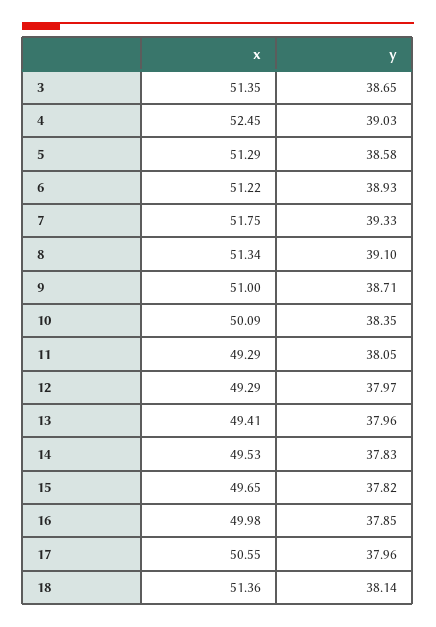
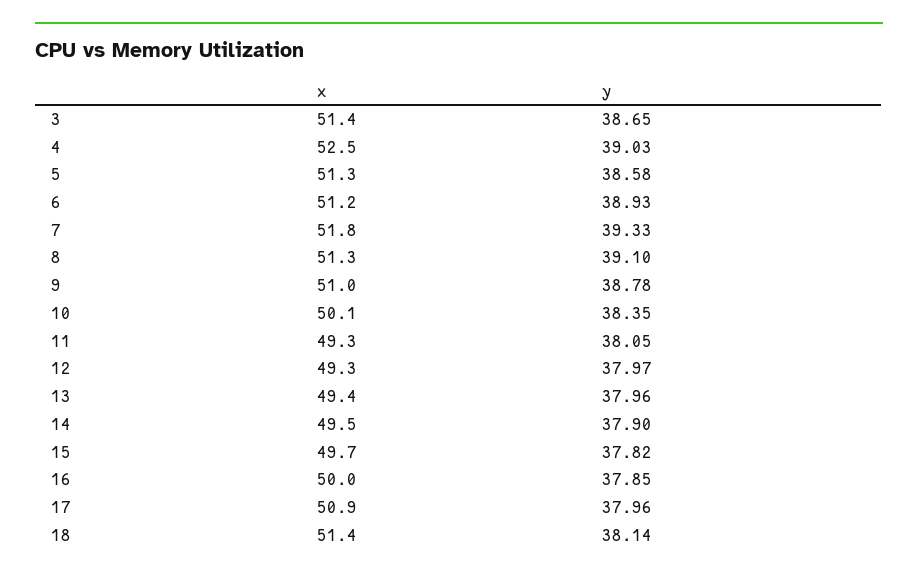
y, 9: 38.71 -> 38.78
y, 14: 37.83 -> 37.9
x, 17: 50.55 -> 50.9

